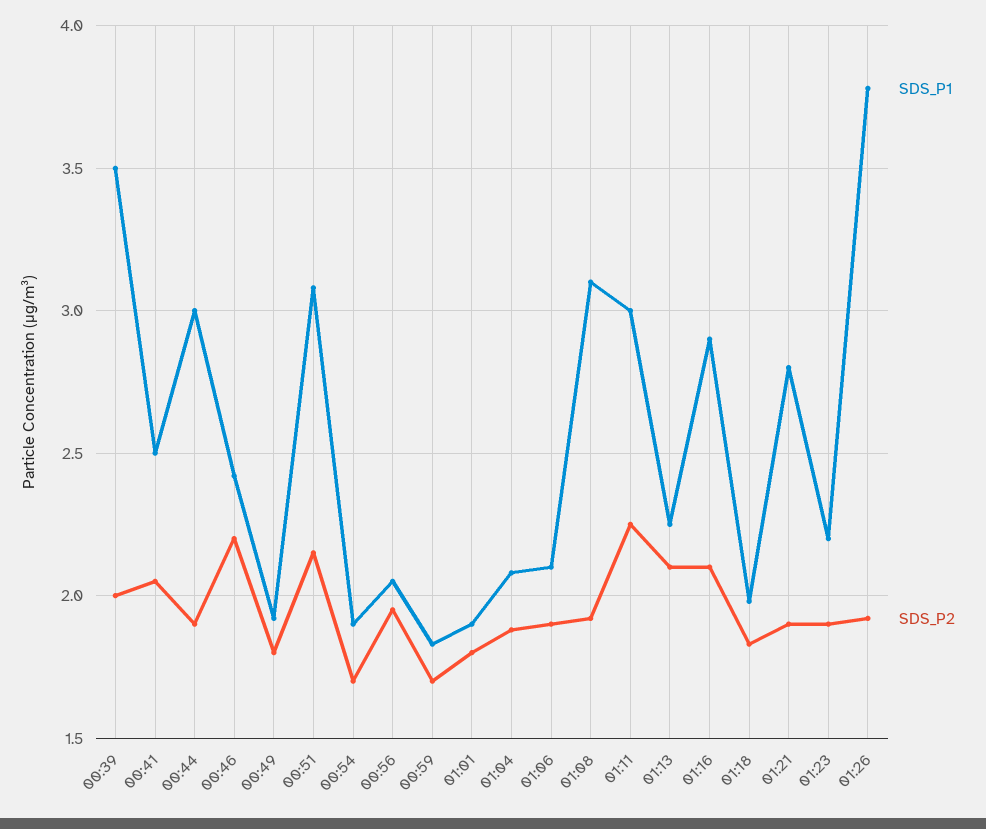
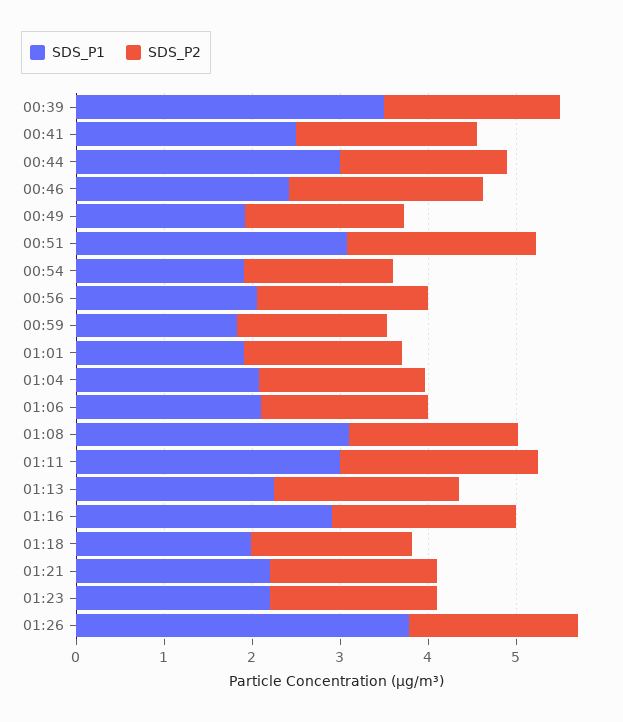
SDS_P1, 01:21: 2.8 -> 2.2

